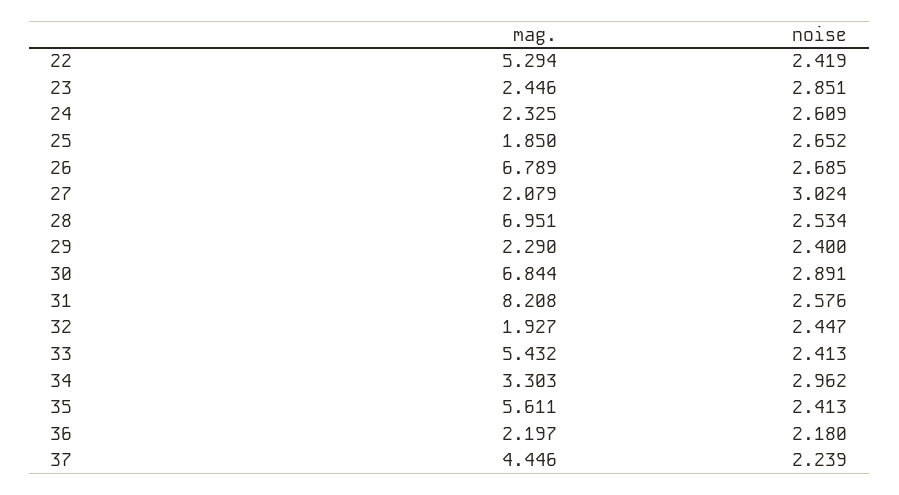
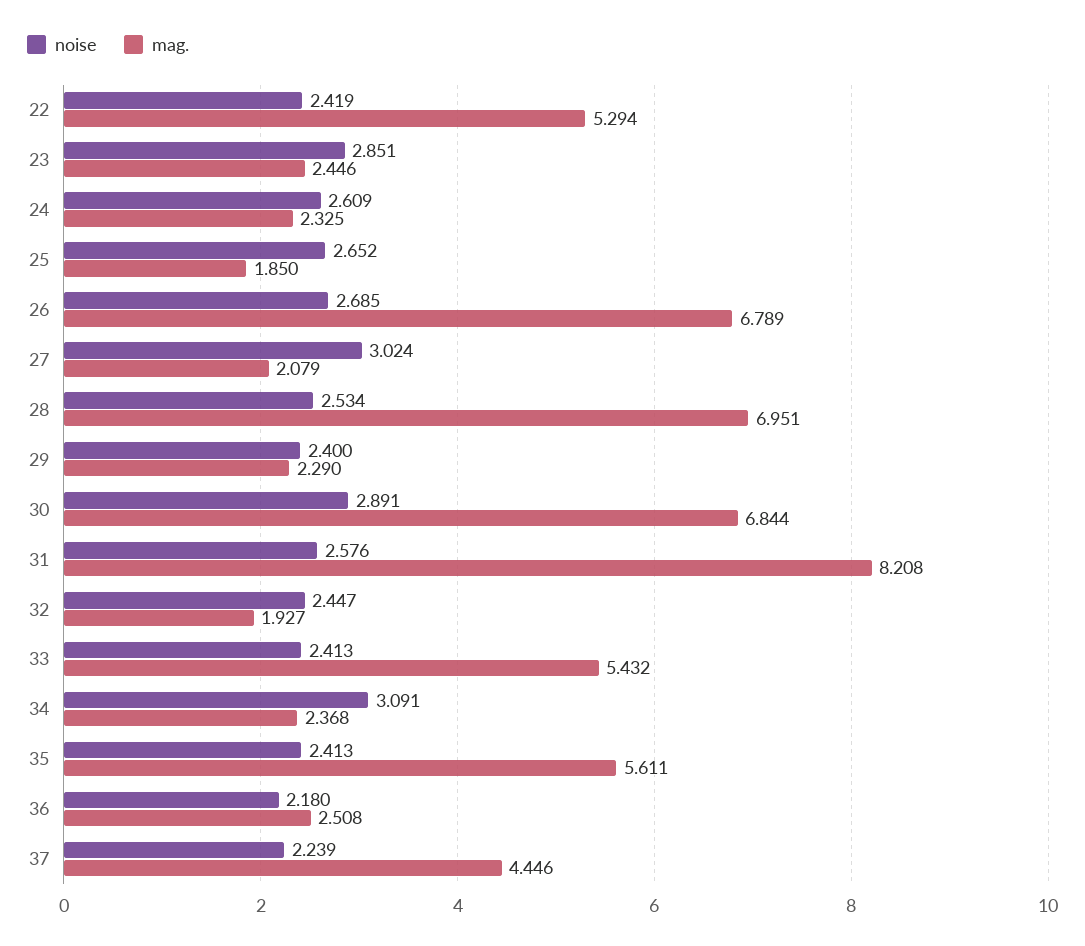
mag., 34: 3.303 -> 2.368
noise, 34: 2.962 -> 3.091
mag., 36: 2.197 -> 2.508

